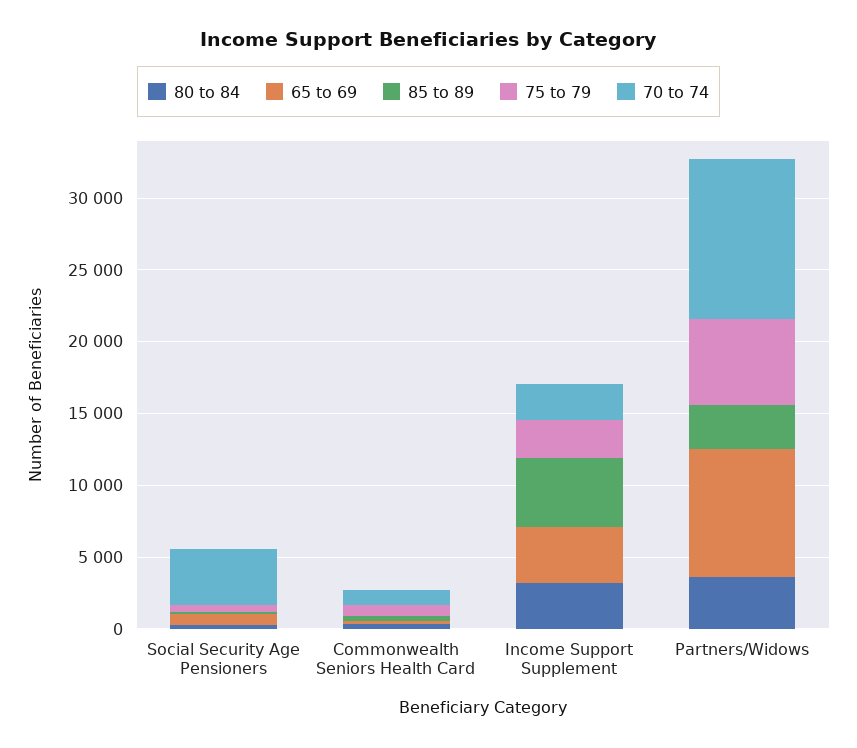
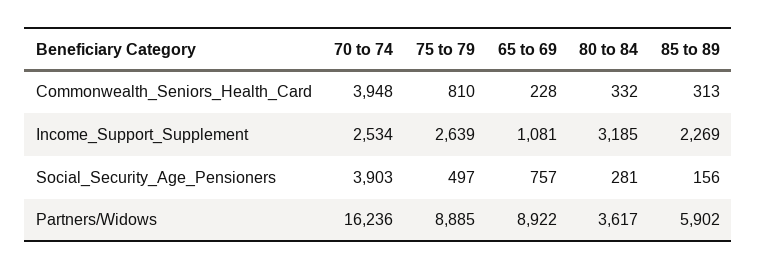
70 to 74, Commonwealth Seniors Health Card: 1000 -> 3948
65 to 69, Income Support Supplement: 4000 -> 1081
85 to 89, Income Support Supplement: 5000 -> 2269
85 to 89, Partners/Widows: 3000 -> 5902
75 to 79, Partners/Widows: 6000 -> 8885
70 to 74, Partners/Widows: 11000 -> 16236

